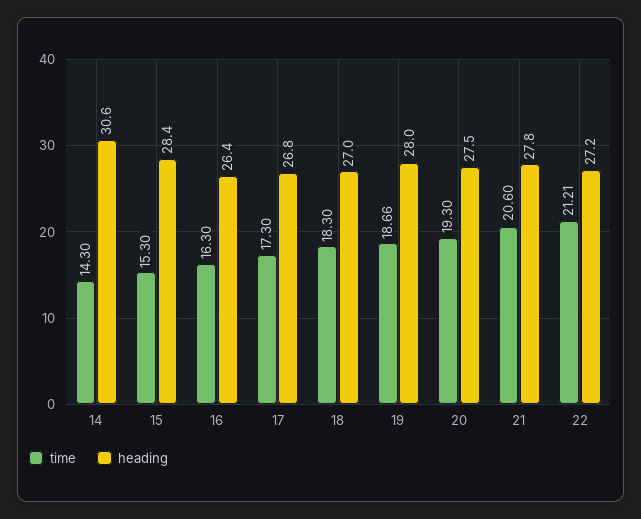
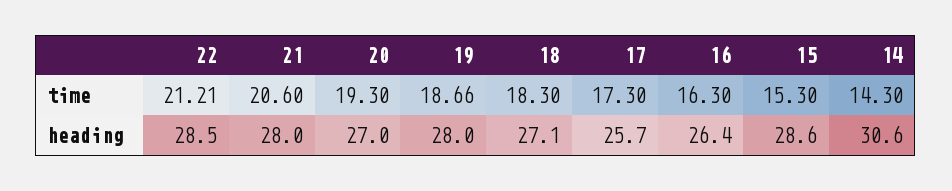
heading, 15: 28.4 -> 28.6
heading, 17: 26.8 -> 25.7
heading, 18: 27 -> 27.1
heading, 20: 27.5 -> 27
heading, 21: 27.8 -> 28
heading, 22: 27.2 -> 28.5

